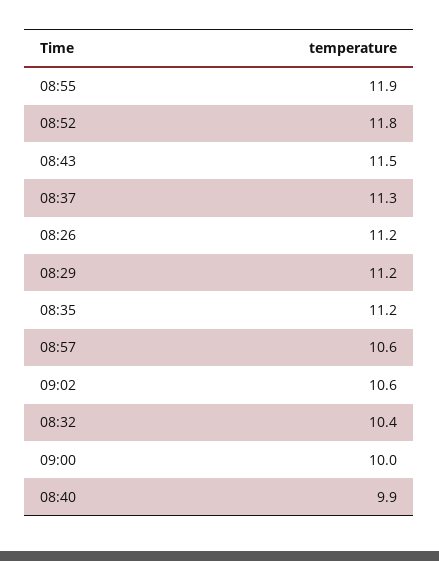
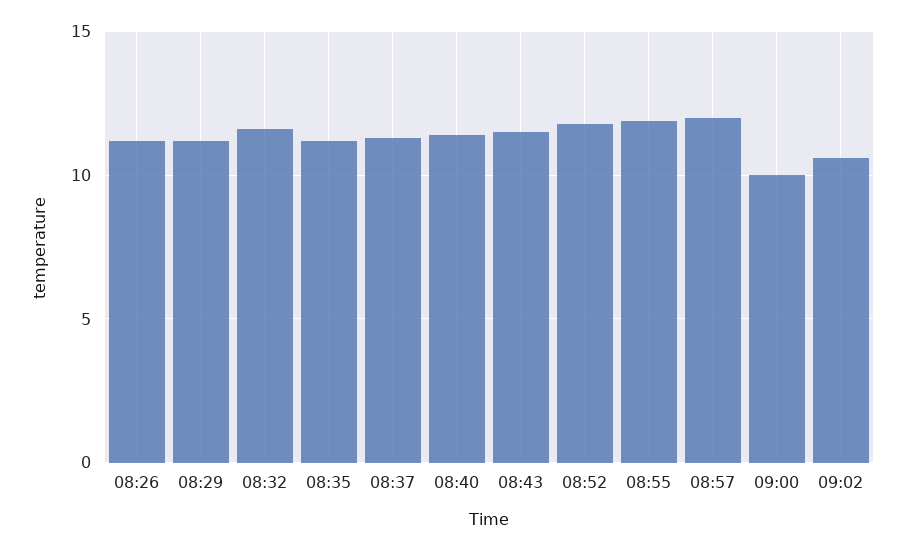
08:57: 10.6 -> 12
08:32: 10.4 -> 11.5
08:40: 9.9 -> 11.5

